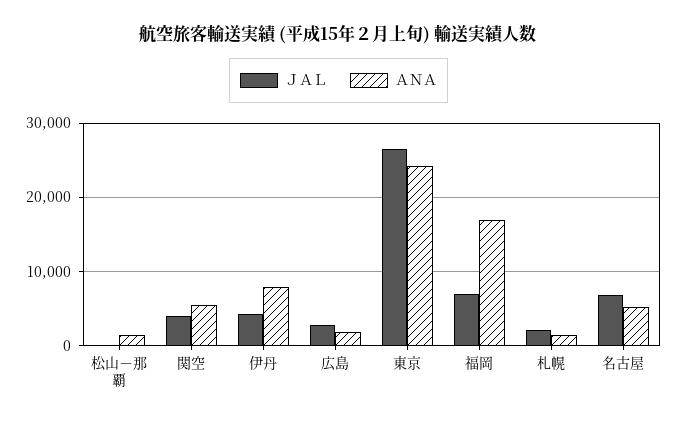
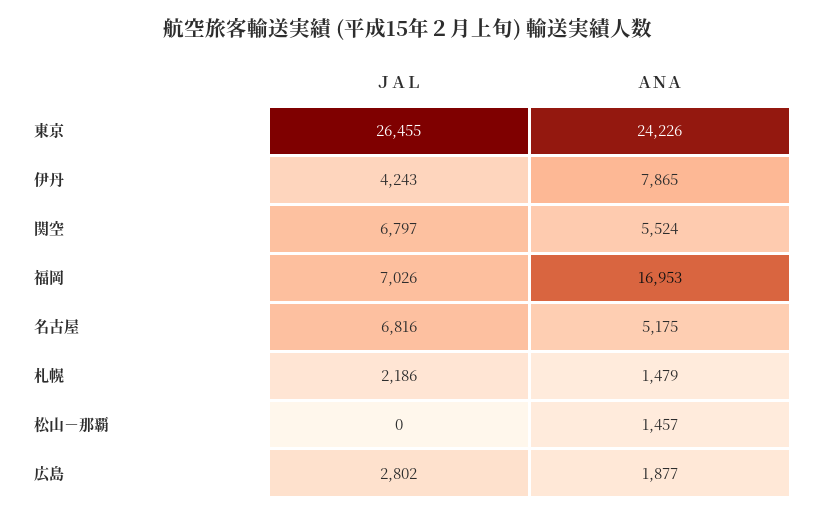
ＪＡＬ, 関空: 4000 -> 6797

